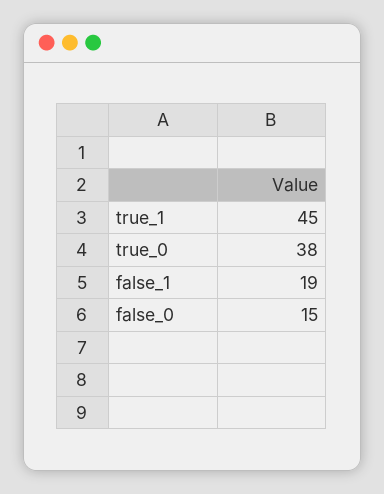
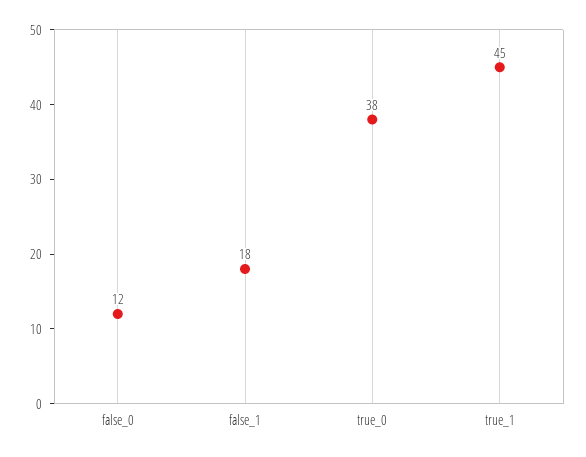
false_1: 19 -> 18
false_0: 15 -> 12

